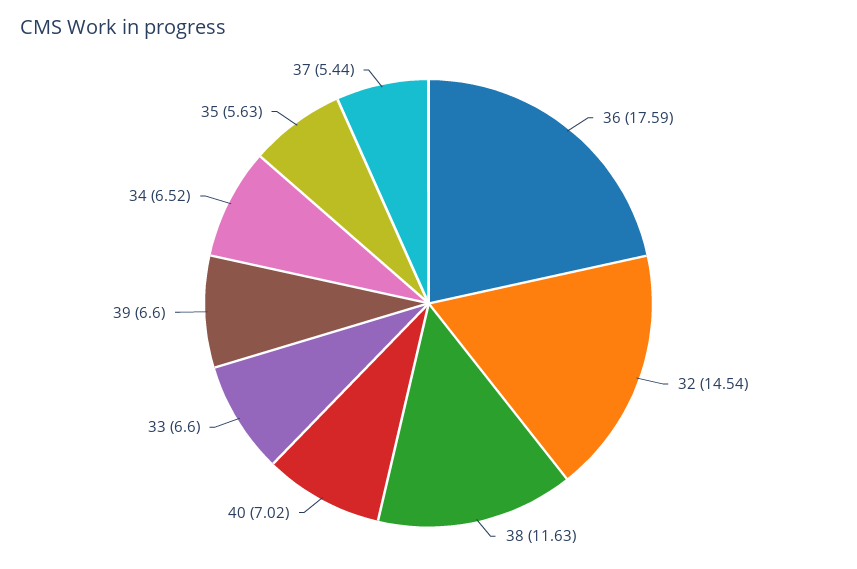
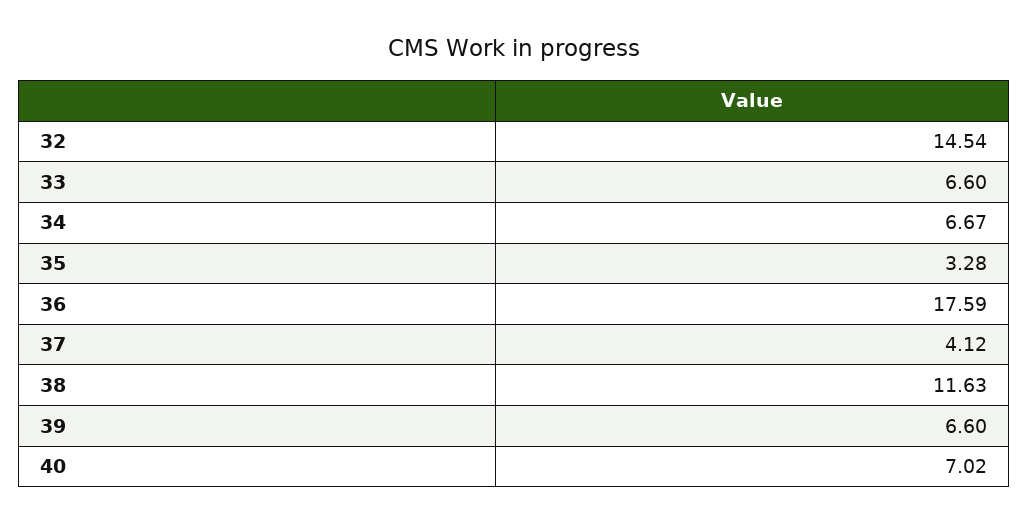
34: 6.52 -> 6.67
35: 5.63 -> 3.28
37: 5.44 -> 4.12

